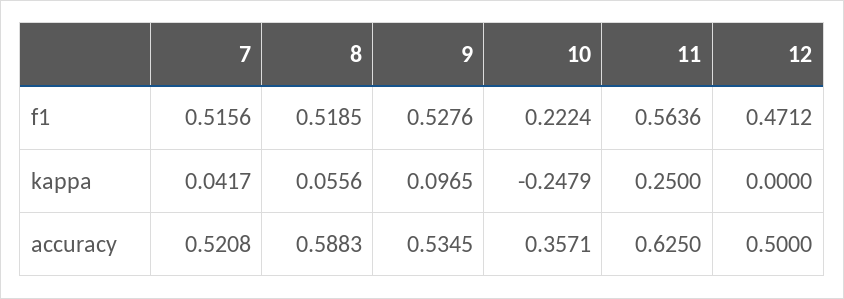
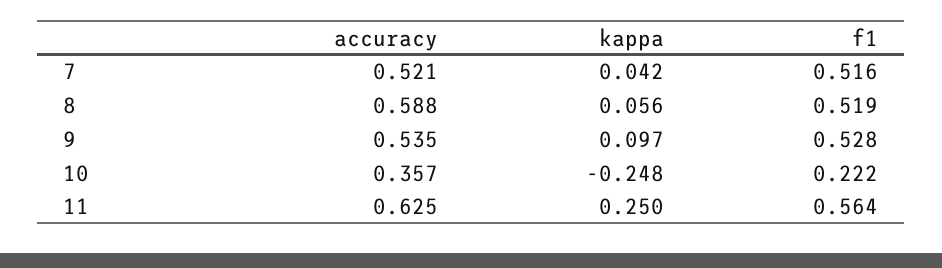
12, f1: 0.4712 -> none
12, kappa: 0 -> none
12, accuracy: 0.5 -> none

